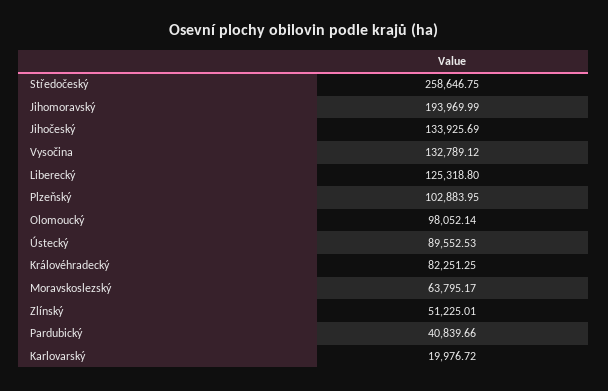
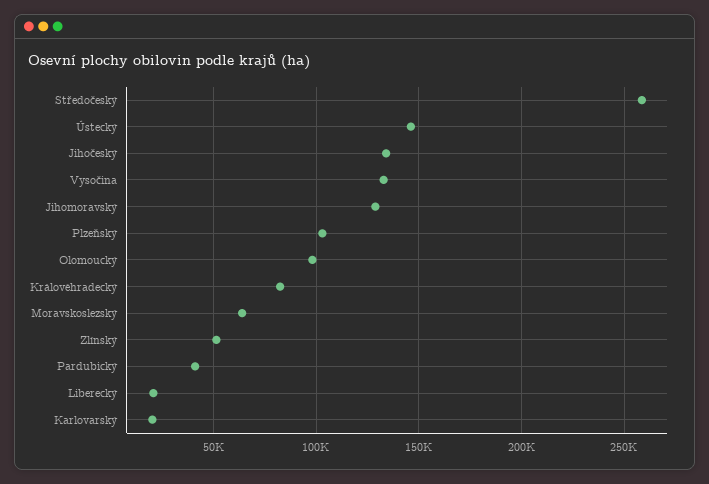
Jihomoravský: 193969.99 -> 130000
Liberecký: 125318.8 -> 20000
Ústecký: 89552.53 -> 145000

